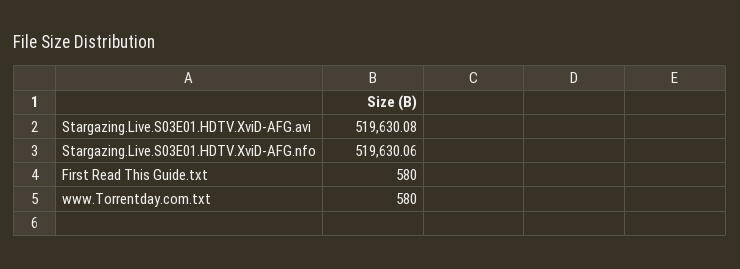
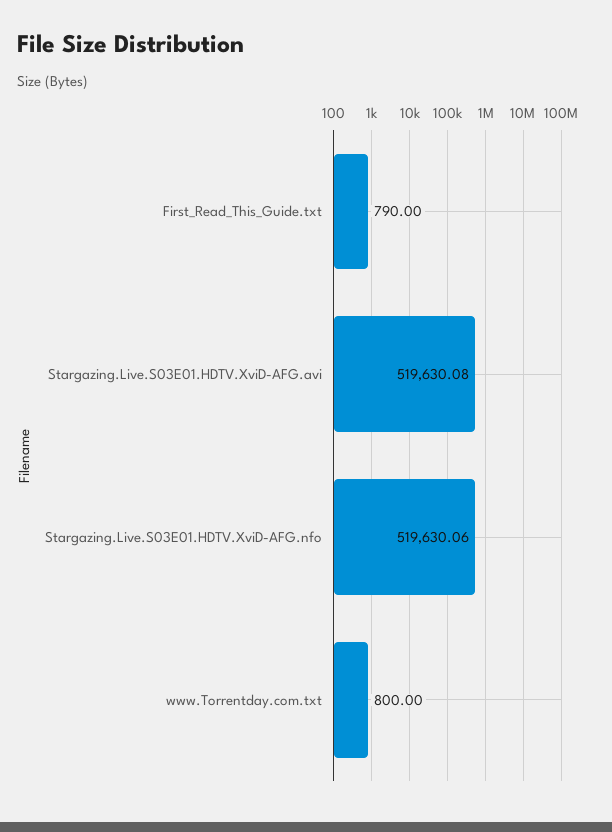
First Read This Guide.txt: 580 -> 790
www.Torrentday.com.txt: 580 -> 800

